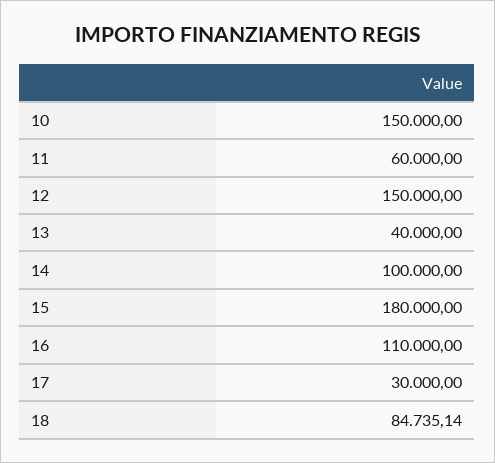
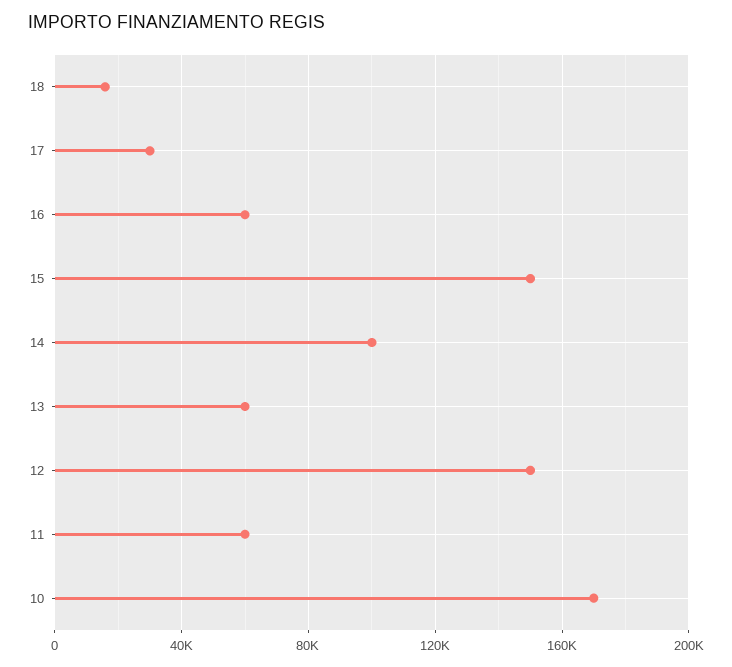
10: 150000 -> 170000
13: 40000 -> 60000
15: 180000 -> 150000
16: 110000 -> 60000
18: 84735.14 -> 15000

